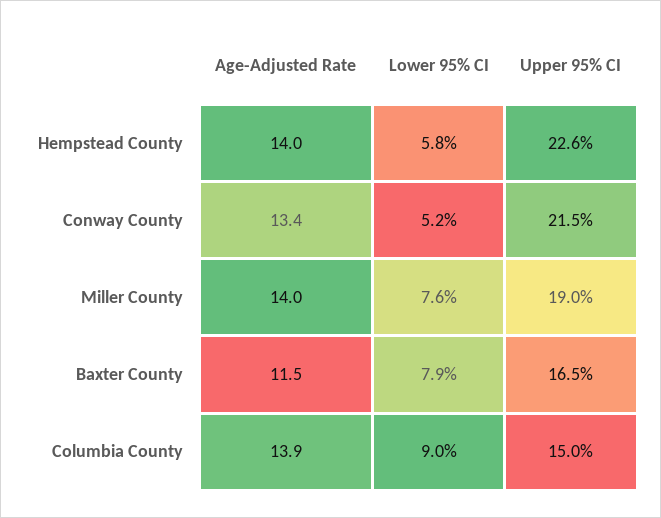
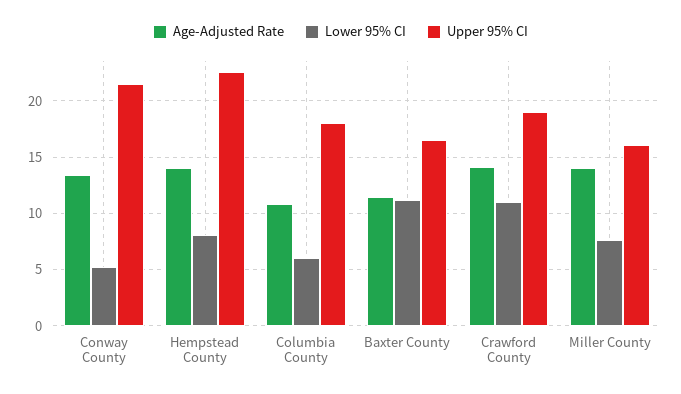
Lower 95% CI, Hempstead County: 5.8 -> 8
Upper 95% CI, Miller County: 19 -> 16
Lower 95% CI, Baxter County: 7.9 -> 11
Age-Adjusted Rate, Columbia County: 13.9 -> 11
Lower 95% CI, Columbia County: 9 -> 6
Upper 95% CI, Columbia County: 15 -> 18
Age-Adjusted Rate, Crawford County: none -> 14
Lower 95% CI, Crawford County: none -> 11
Upper 95% CI, Crawford County: none -> 19

